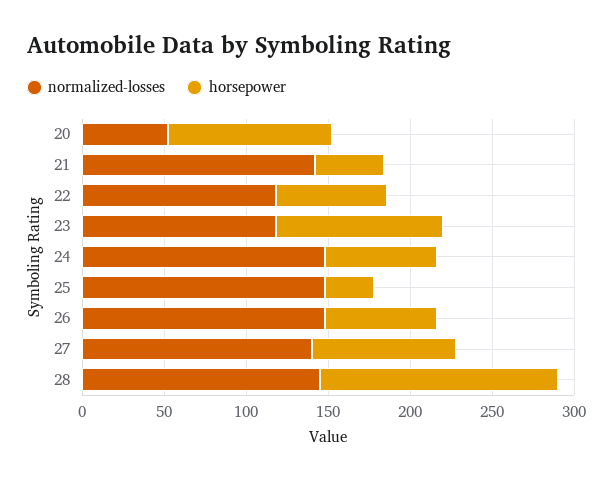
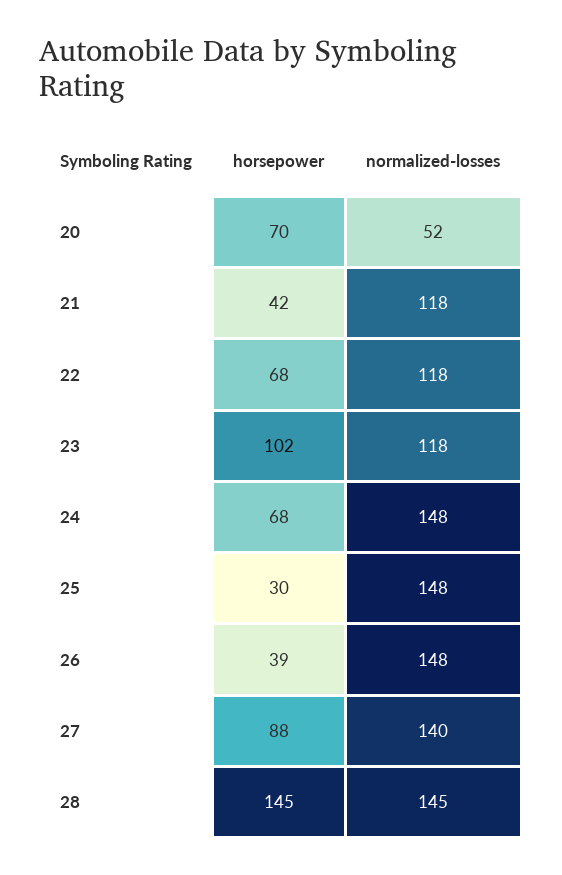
horsepower, 20: 100 -> 70
normalized-losses, 21: 140 -> 118
horsepower, 26: 70 -> 39

